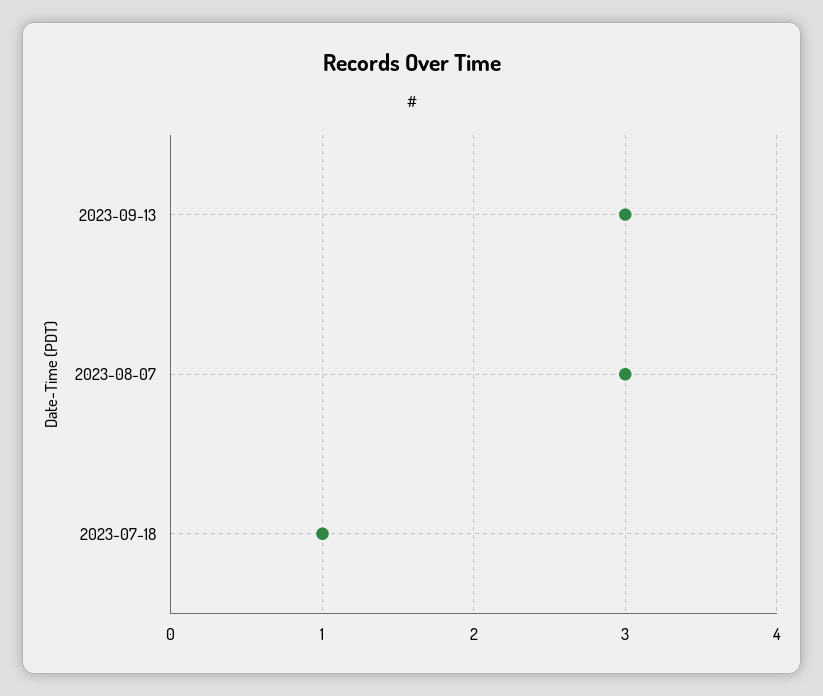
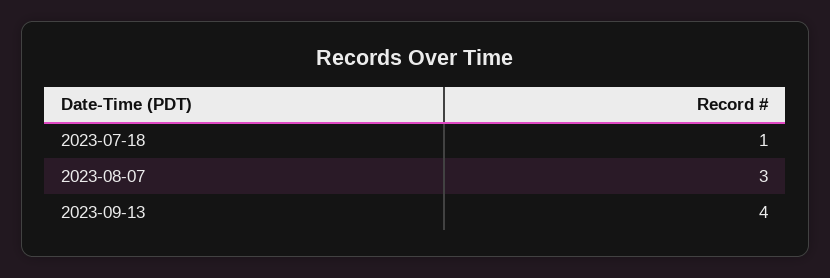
2023-09-13: 3 -> 4

